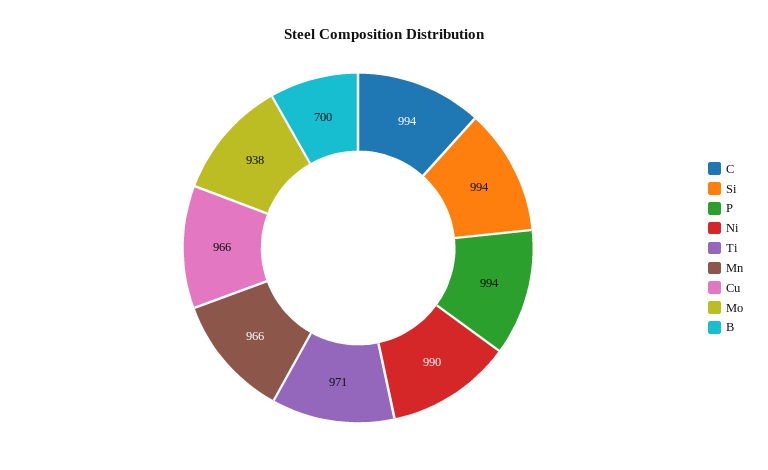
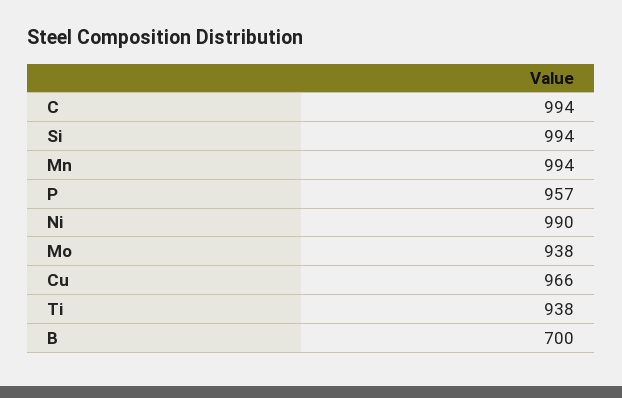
P: 994 -> 957
Ti: 971 -> 938
Mn: 966 -> 994

